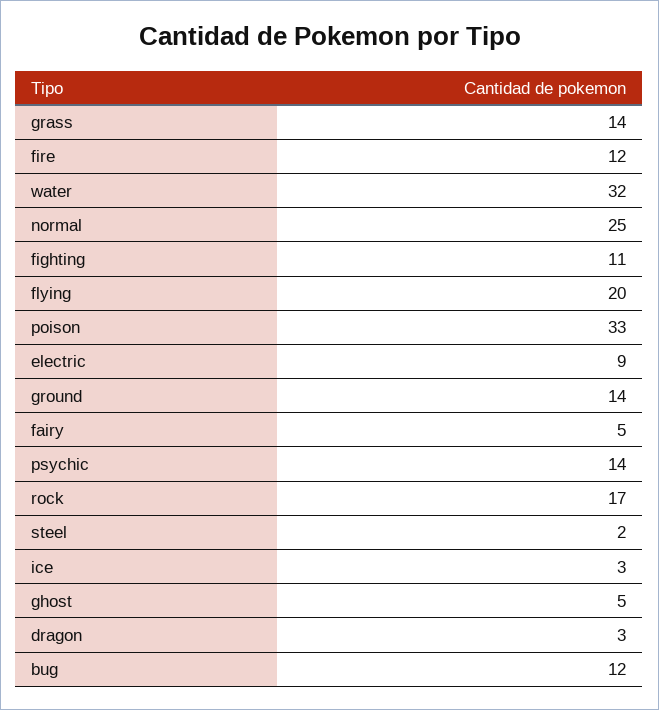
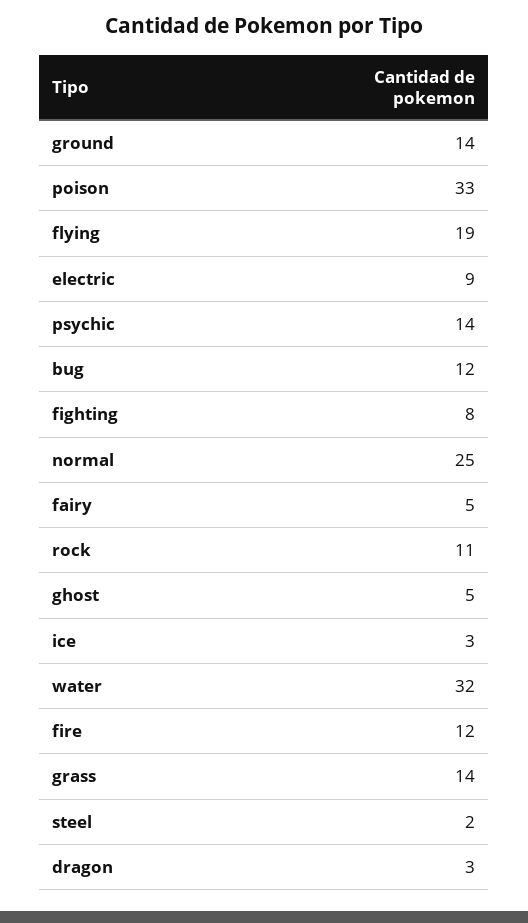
fighting: 11 -> 8
flying: 20 -> 19
rock: 17 -> 11

